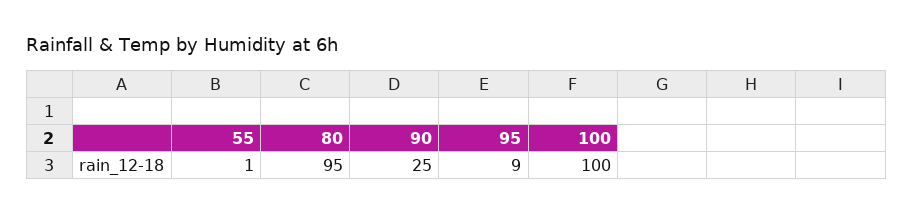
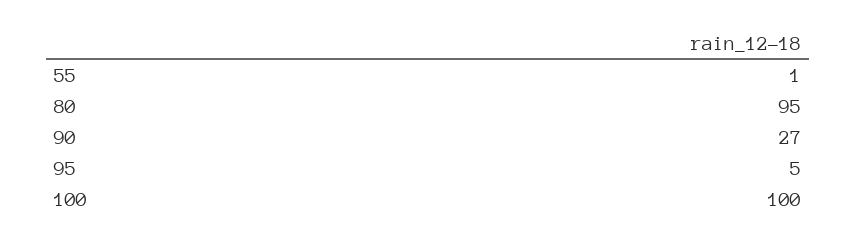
90: 25 -> 27
95: 9 -> 5

